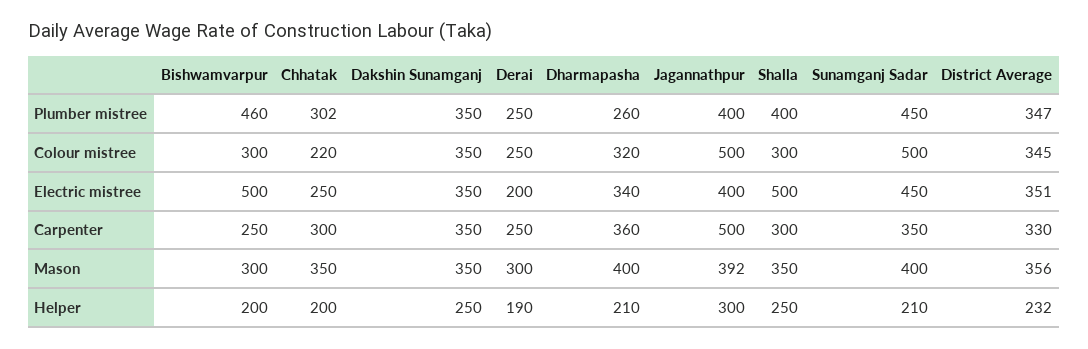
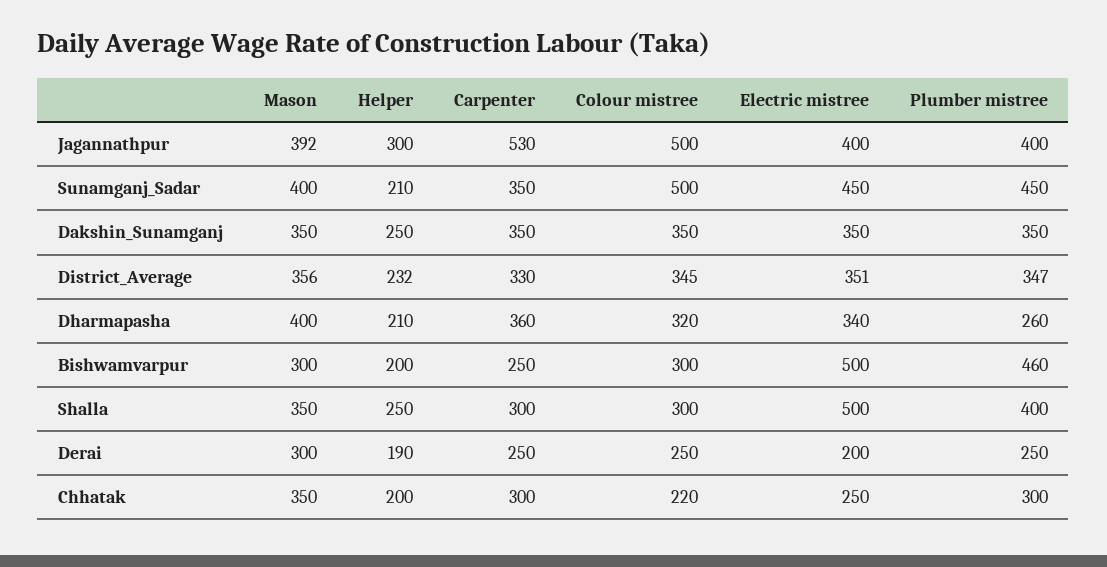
Chhatak, Plumber mistree: 302 -> 300
Jagannathpur, Carpenter: 500 -> 530

